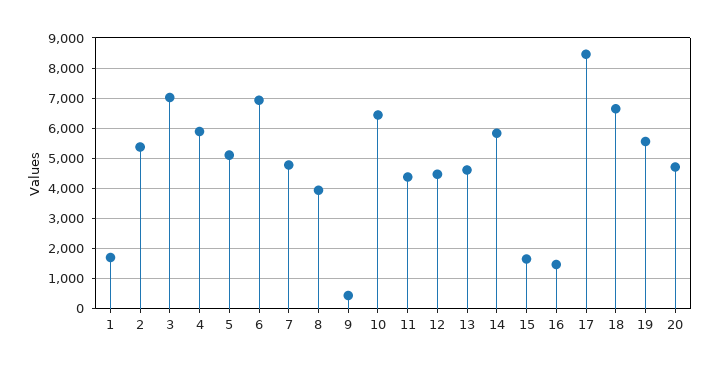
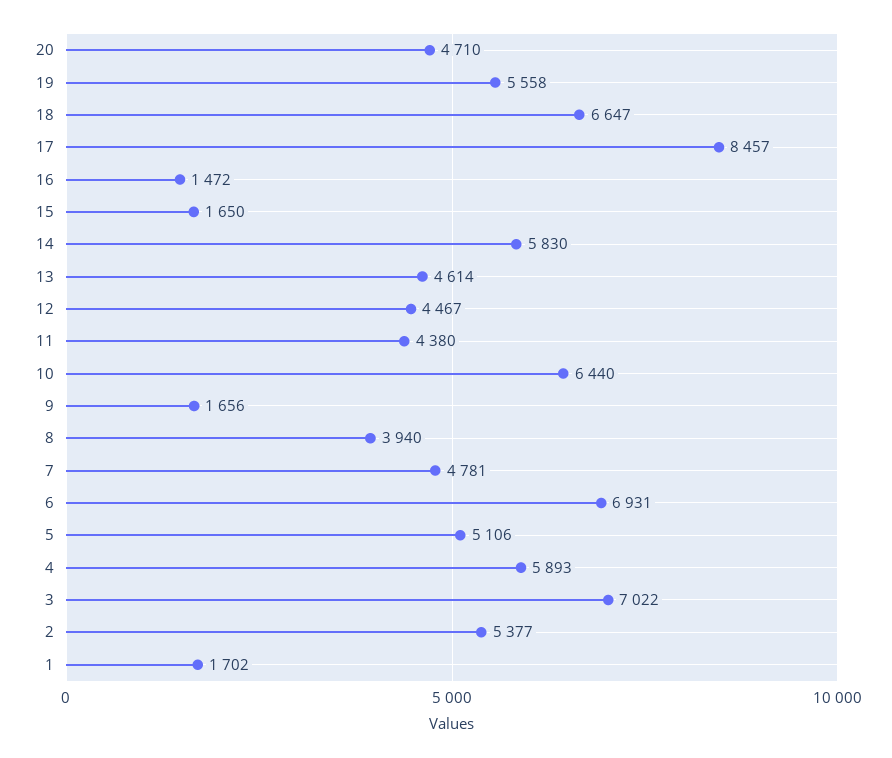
9: 400 -> 1656

